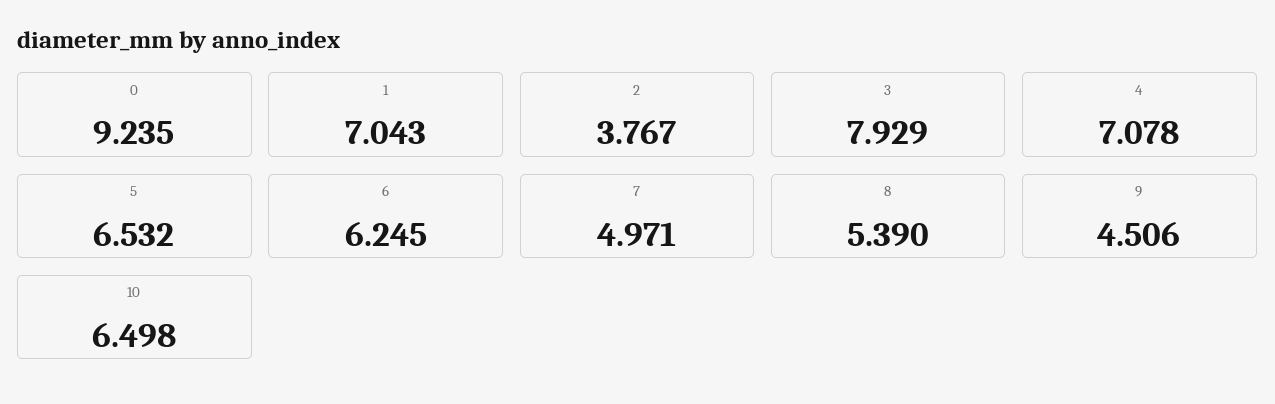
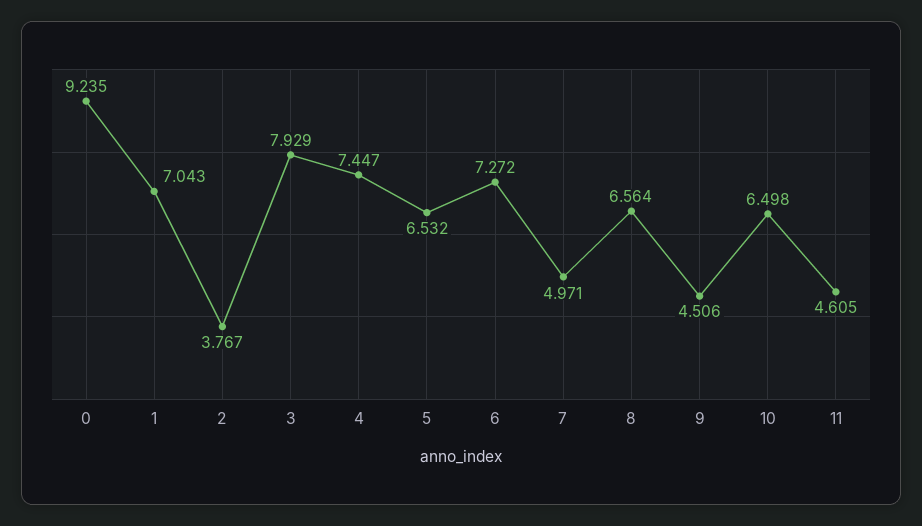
4: 7.078 -> 7.447
6: 6.245 -> 7.272
8: 5.39 -> 6.564
11: none -> 4.605

